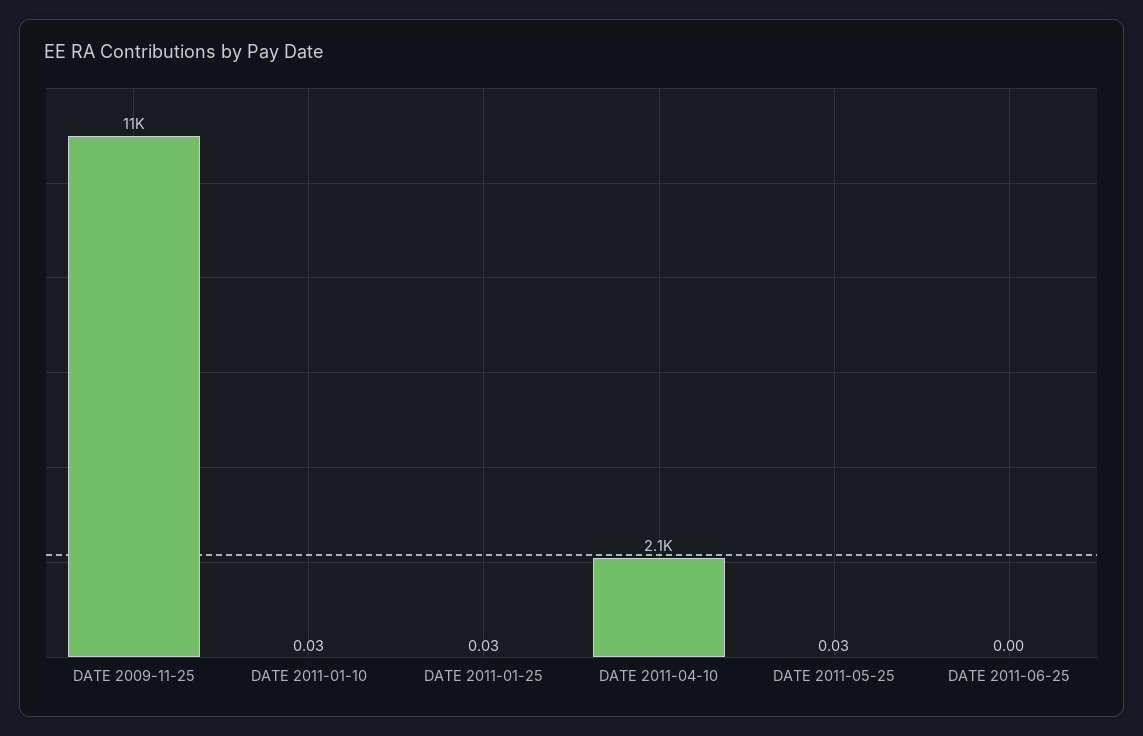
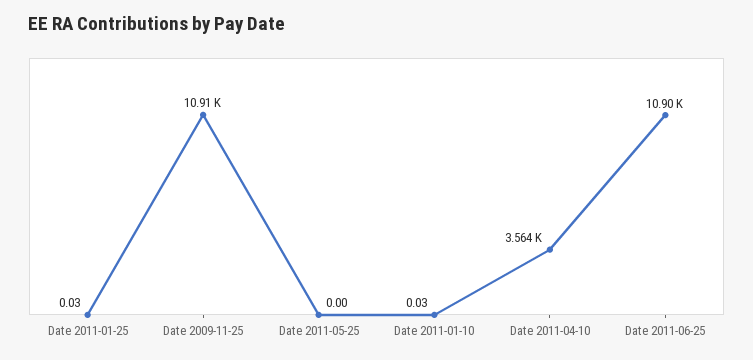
DATE 2011-04-10: 2100 -> 3564
DATE 2011-05-25: 0.03 -> 0
DATE 2011-06-25: 0 -> 10900

